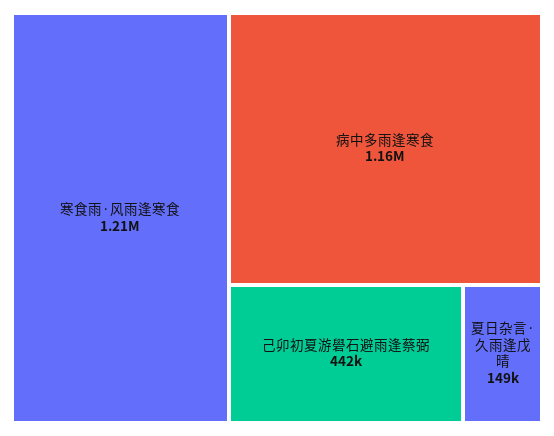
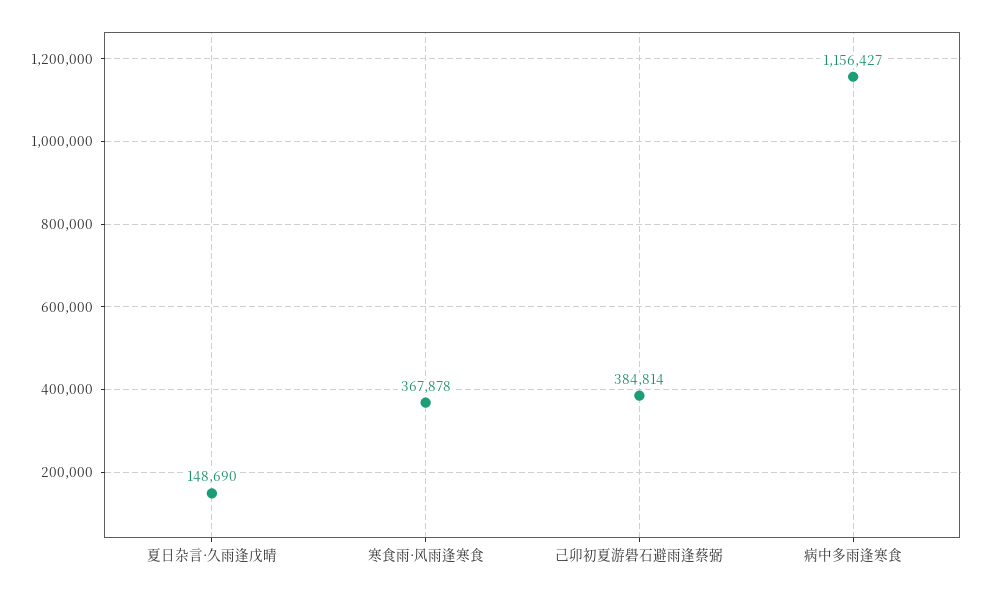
寒食雨·风雨逢寒食: 1210000 -> 367878
己卯初夏游礐石避雨逢蔡弼: 442000 -> 384814

